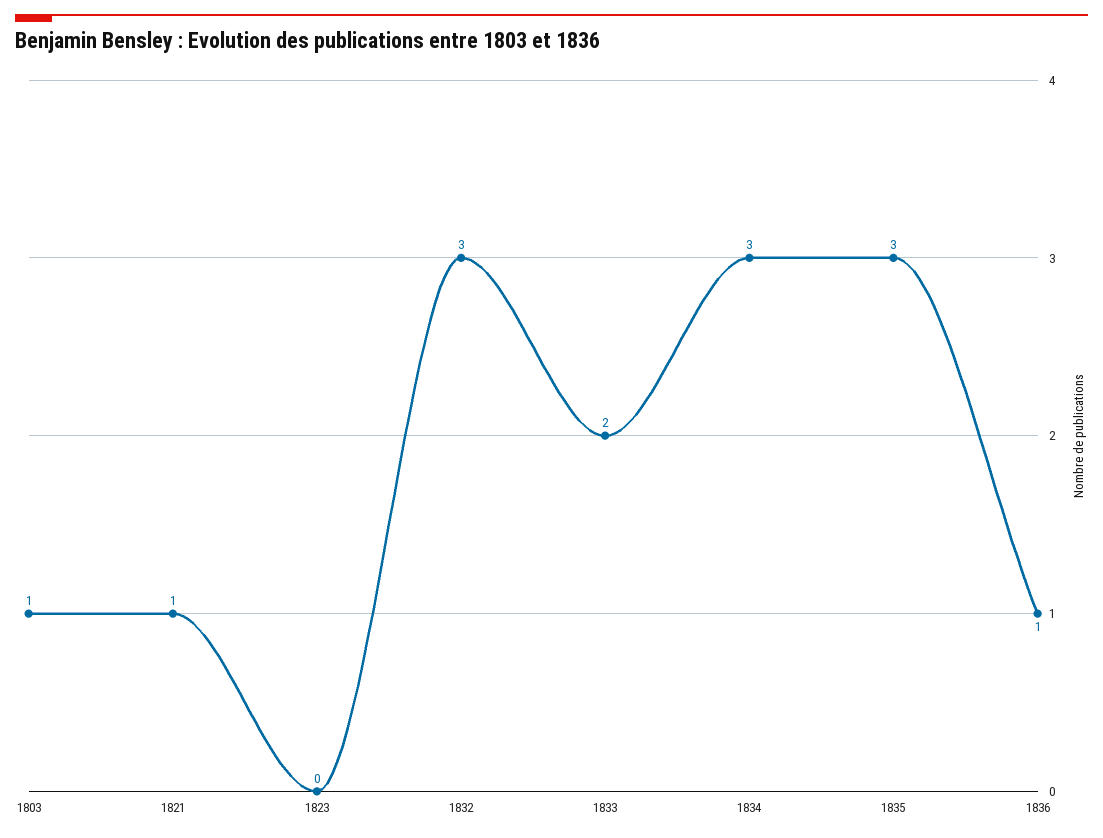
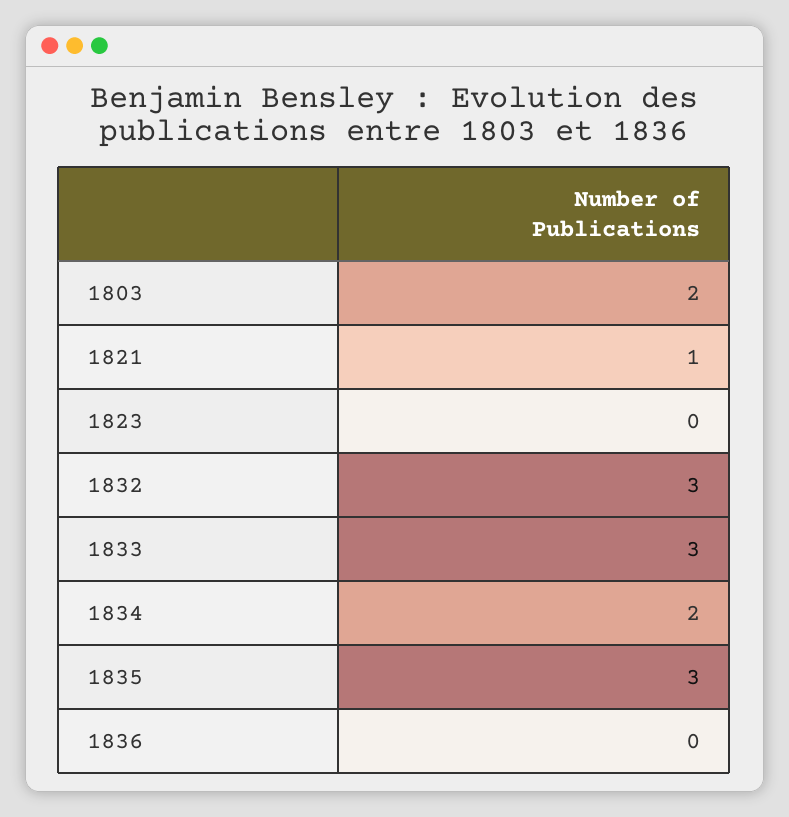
1803: 1 -> 2
1833: 2 -> 3
1834: 3 -> 2
1836: 1 -> 0

